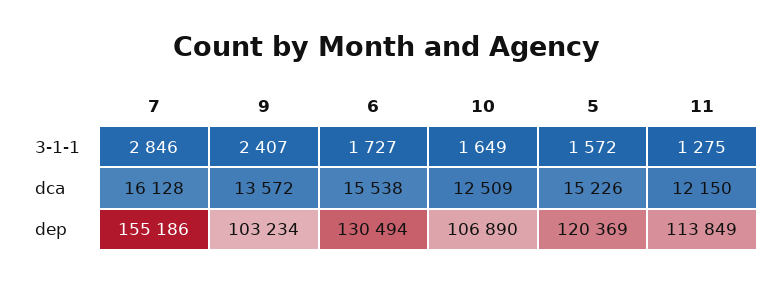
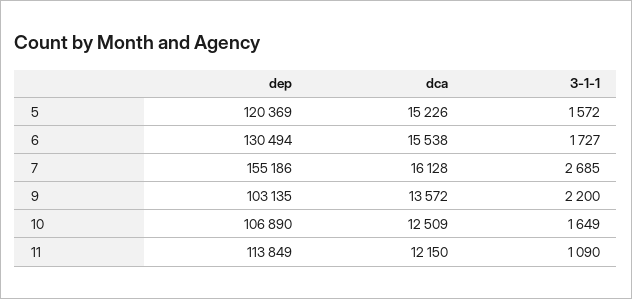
7, 3-1-1: 2846 -> 2685
9, 3-1-1: 2407 -> 2200
11, 3-1-1: 1275 -> 1090
9, dep: 103234 -> 103135

